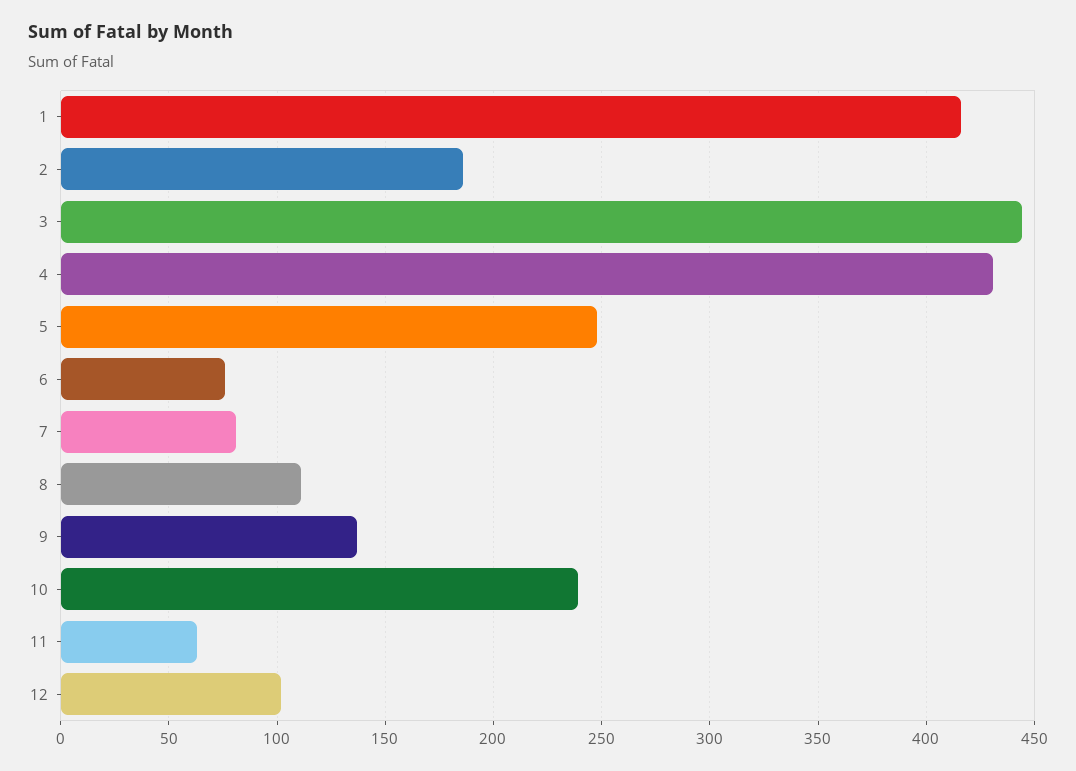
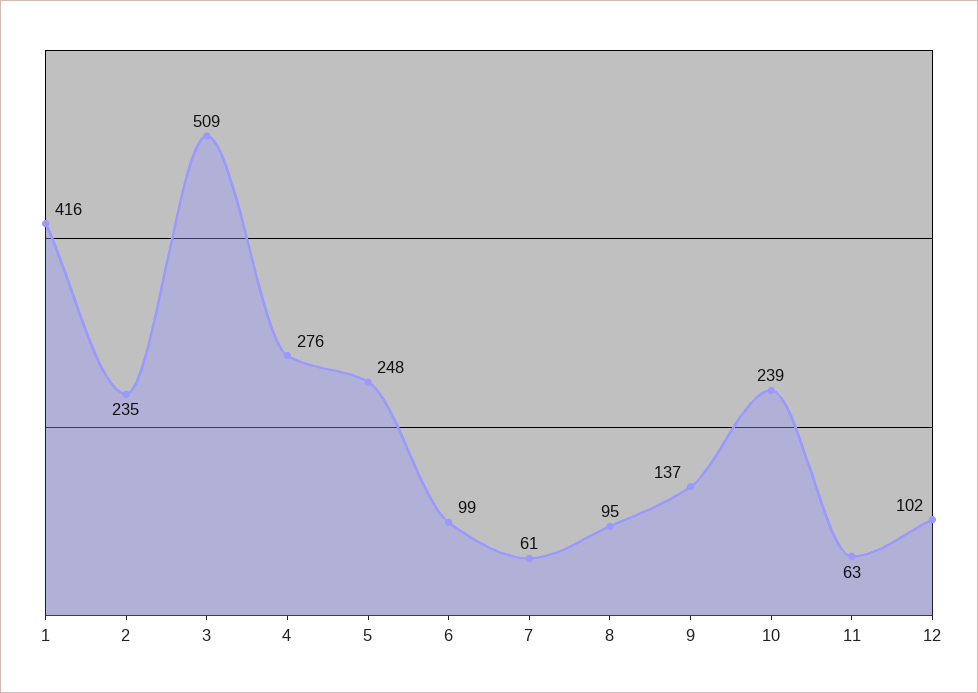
2: 185 -> 235
3: 445 -> 509
4: 430 -> 276
6: 75 -> 99
7: 80 -> 61
8: 110 -> 95

